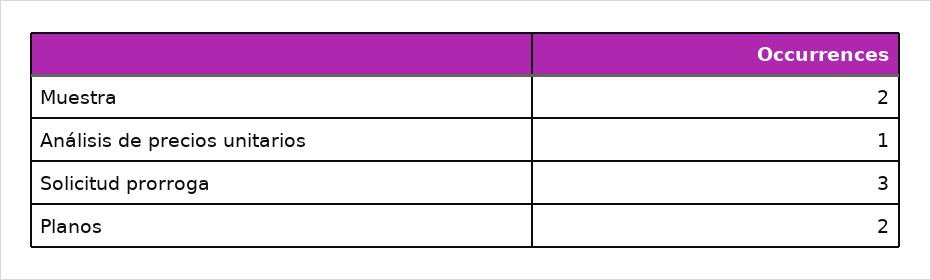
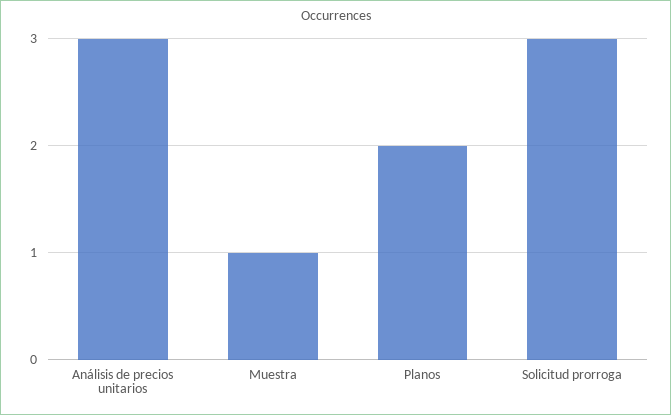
Muestra: 2 -> 1
Análisis de precios unitarios: 1 -> 3

